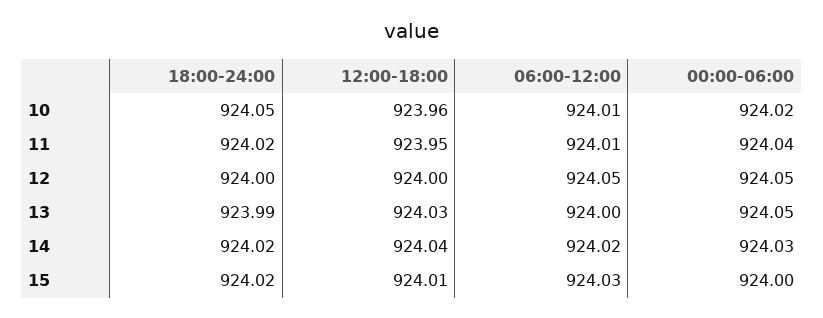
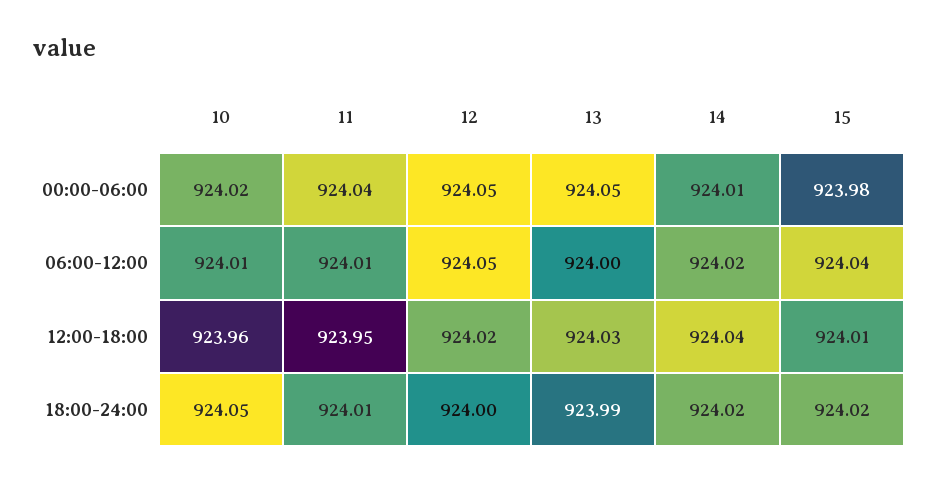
18:00-24:00, 11: 924.02 -> 924.01
12:00-18:00, 12: 924 -> 924.02
00:00-06:00, 14: 924.03 -> 924.01
06:00-12:00, 15: 924.03 -> 924.04
00:00-06:00, 15: 924 -> 923.98

